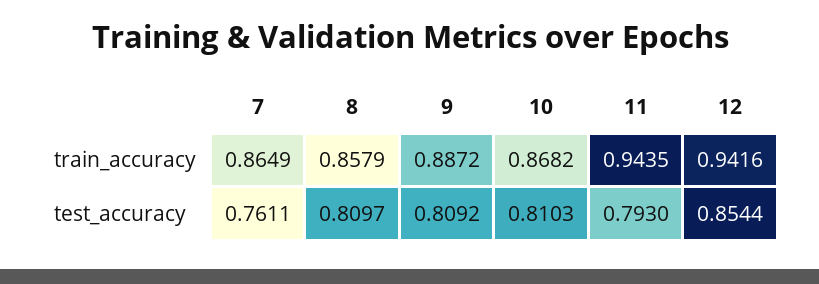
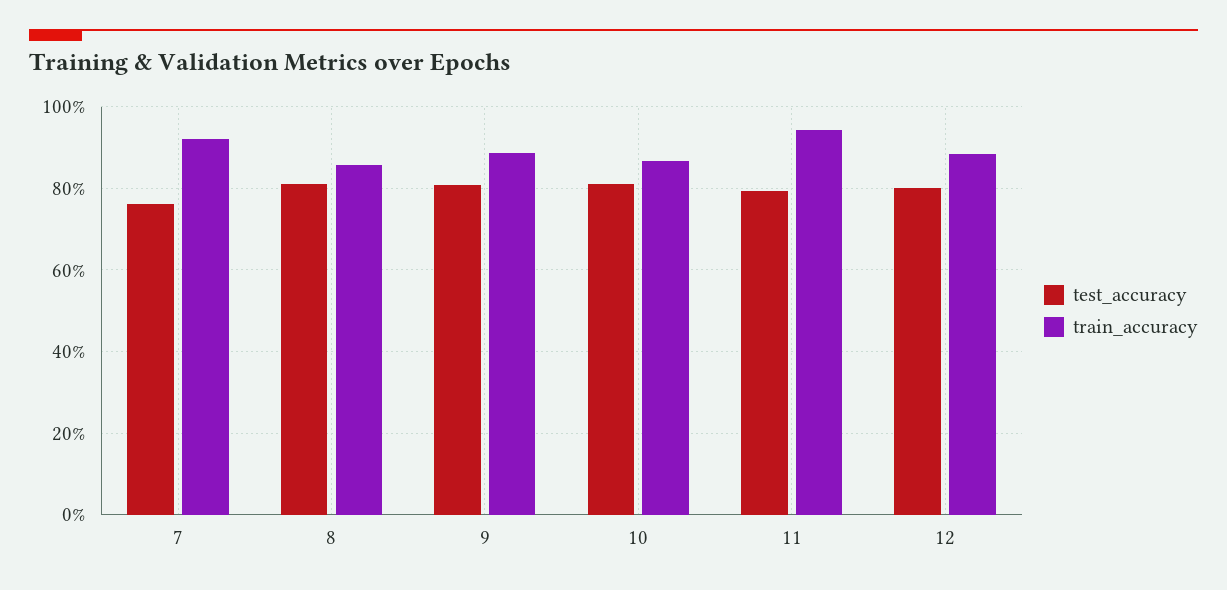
train_accuracy, 7: 0.8649 -> 0.92
train_accuracy, 12: 0.9416 -> 0.88
test_accuracy, 12: 0.8544 -> 0.8

